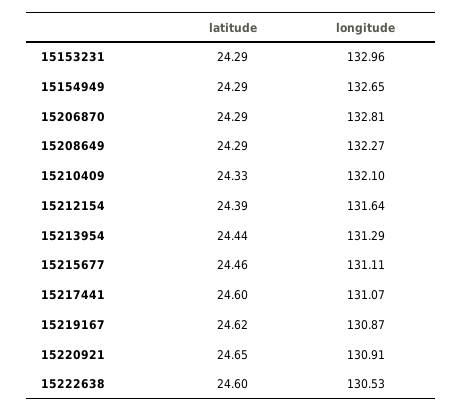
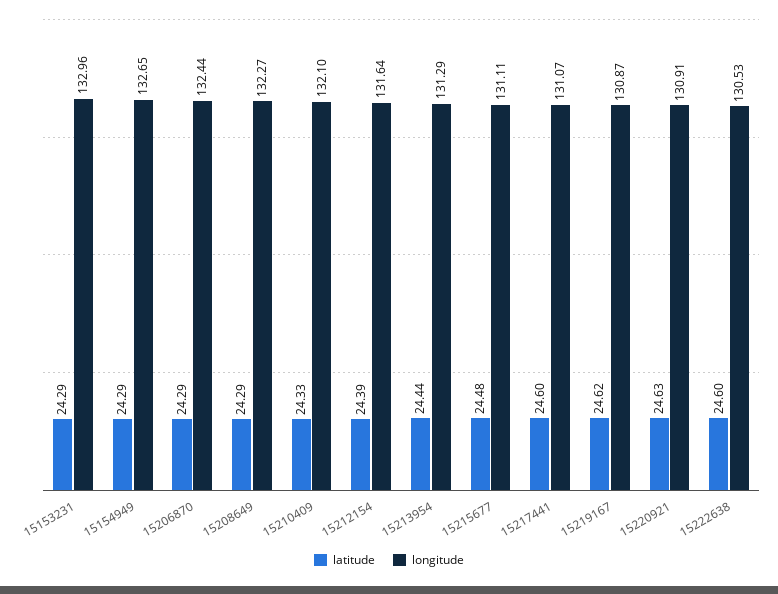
longitude, 15206870: 132.81 -> 132.44
latitude, 15215677: 24.46 -> 24.48
latitude, 15220921: 24.65 -> 24.63

